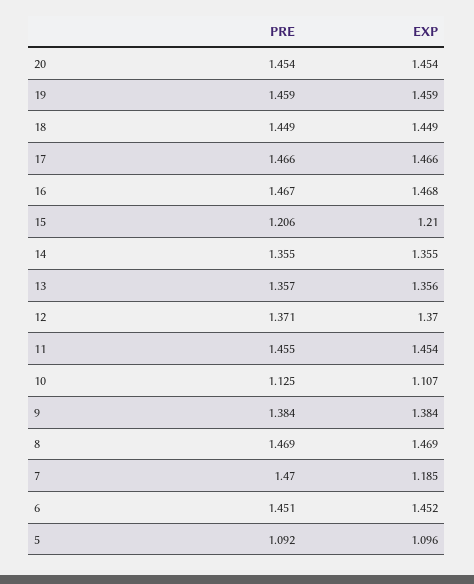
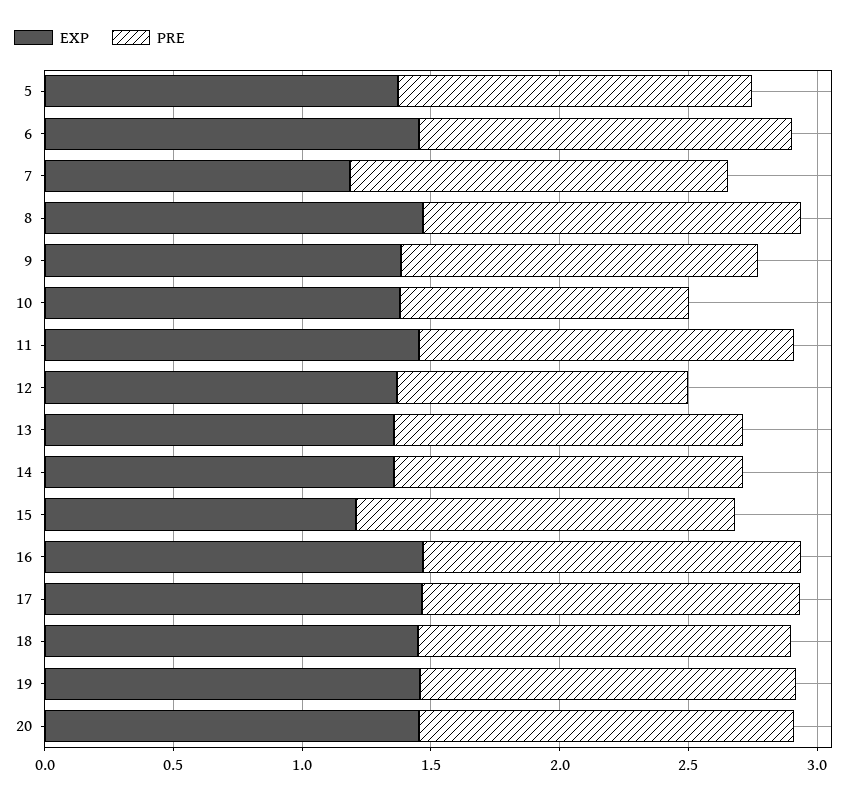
PRE, 15: 1.206 -> 1.5
PRE, 12: 1.371 -> 1.1
EXP, 10: 1.107 -> 1.4
PRE, 5: 1.092 -> 1.4
EXP, 5: 1.096 -> 1.4

